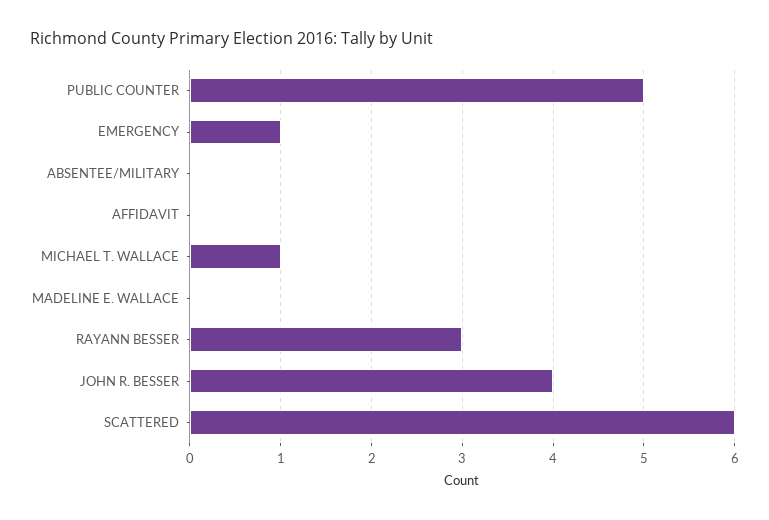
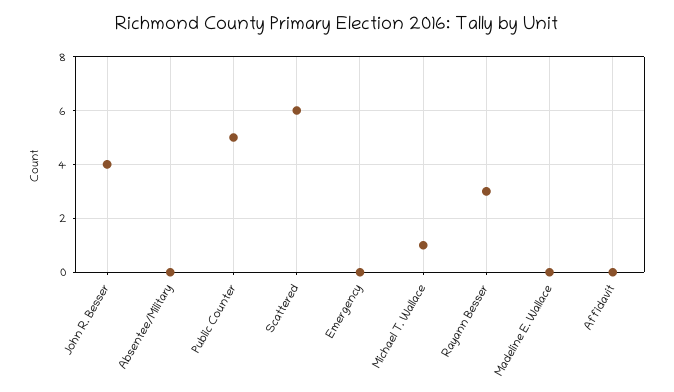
EMERGENCY: 1 -> 0

